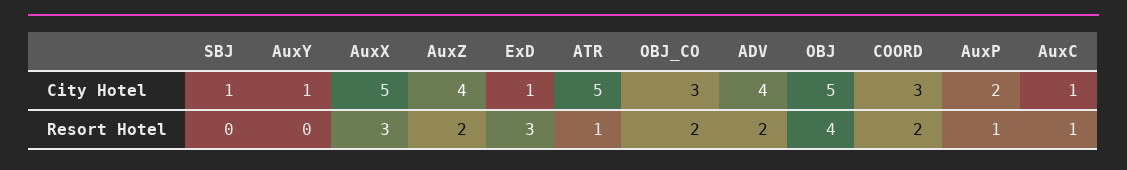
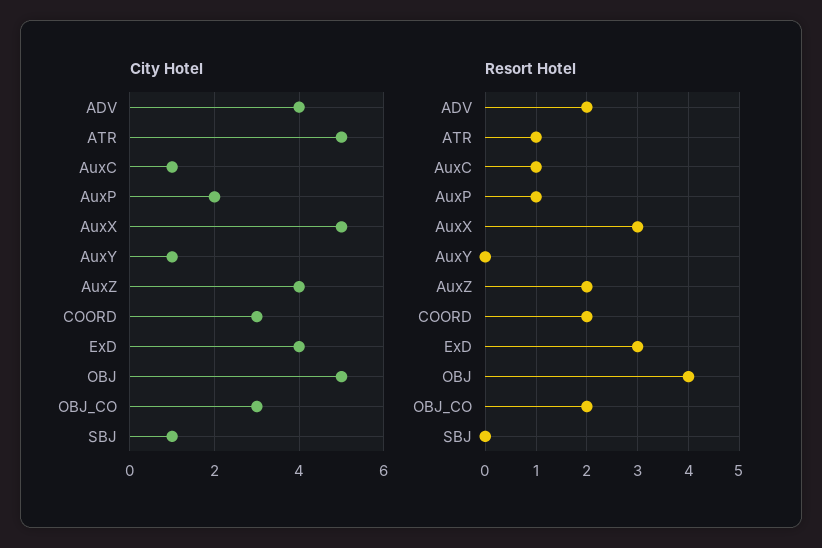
City Hotel, ExD: 1 -> 4

